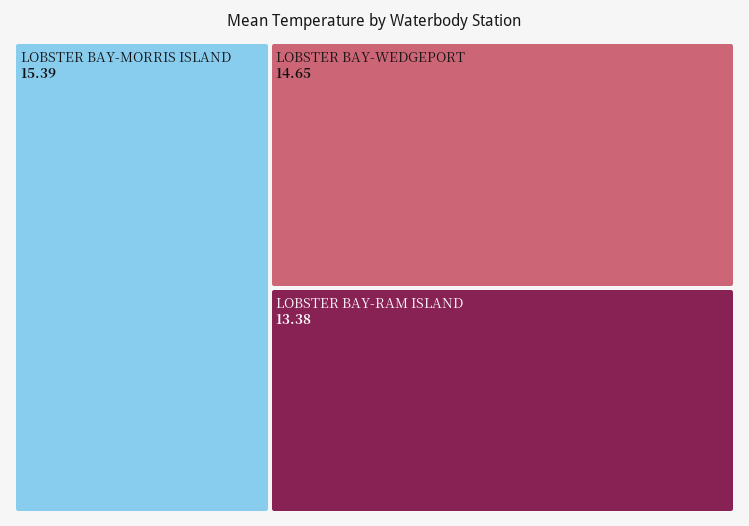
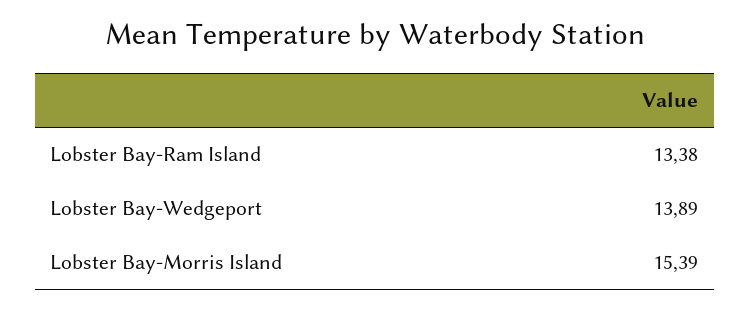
LOBSTER BAY-WEDGEPORT: 14.65 -> 13.89

